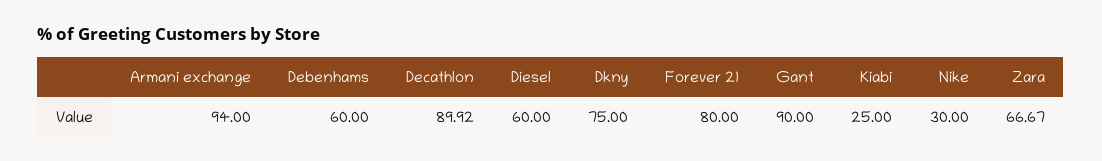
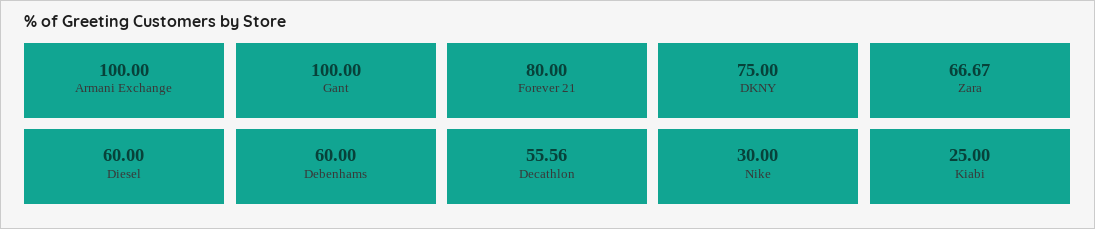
Armani exchange: 94 -> 100
Decathlon: 89.92 -> 55.56
Gant: 90 -> 100

